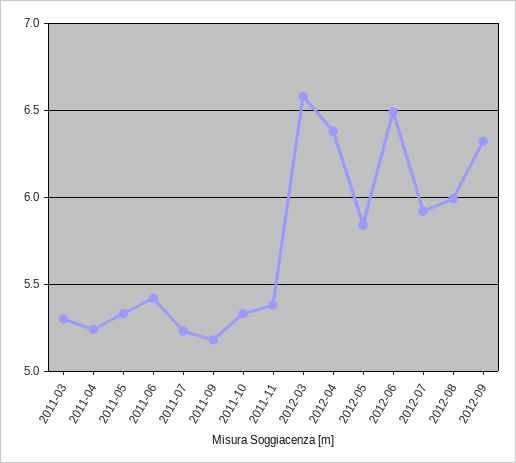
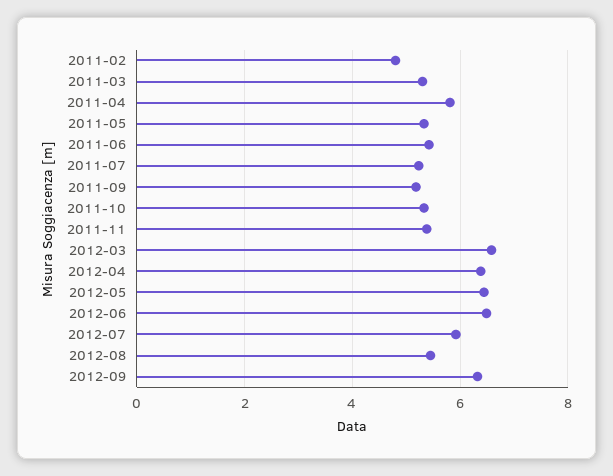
2011-04: 5.25 -> 5.8
2012-05: 5.85 -> 6.4
2012-08: 6 -> 5.4
2011-02: none -> 4.8

